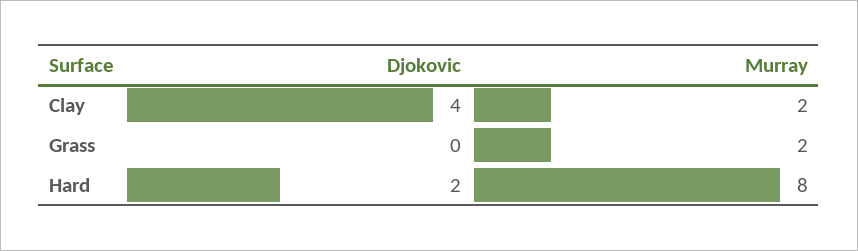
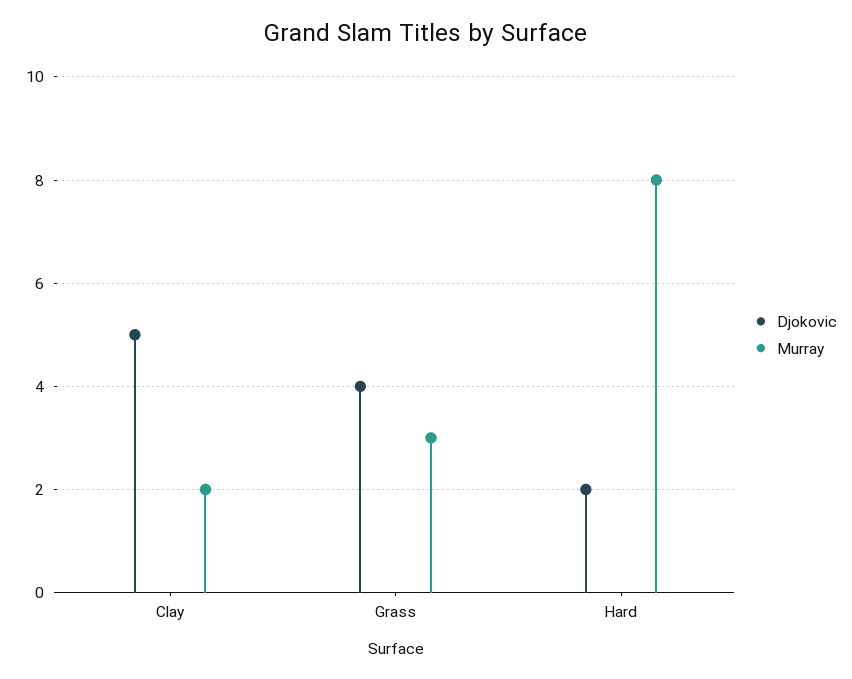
Djokovic, Clay: 4 -> 5
Djokovic, Grass: 0 -> 4
Murray, Grass: 2 -> 3

